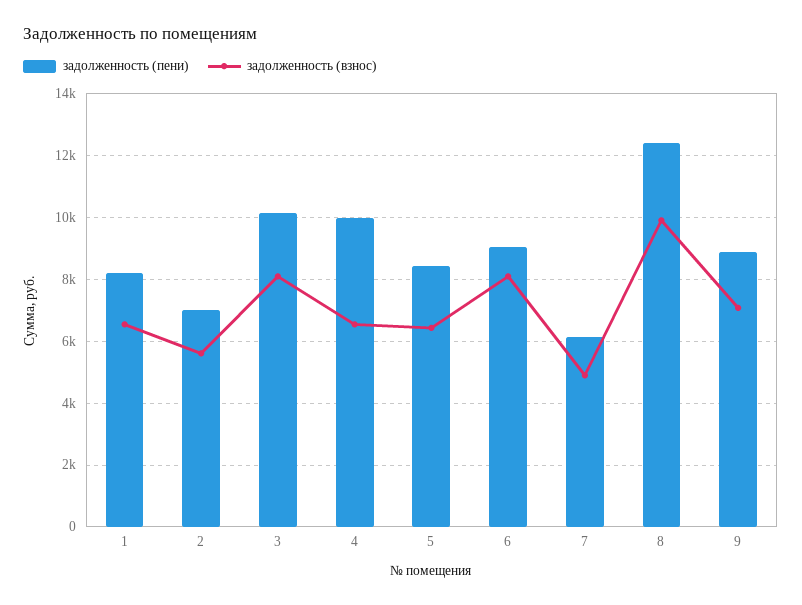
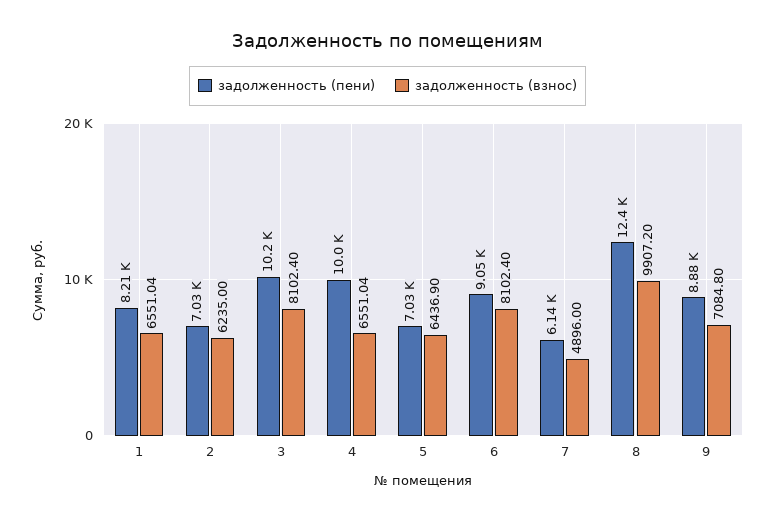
задолженность (взнос), 2: 5600 -> 6235
задолженность (пени), 5: 8400 -> 7030

